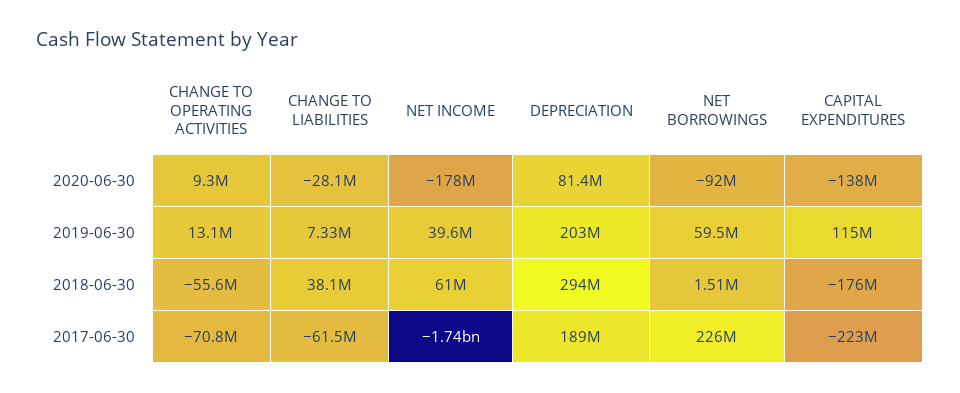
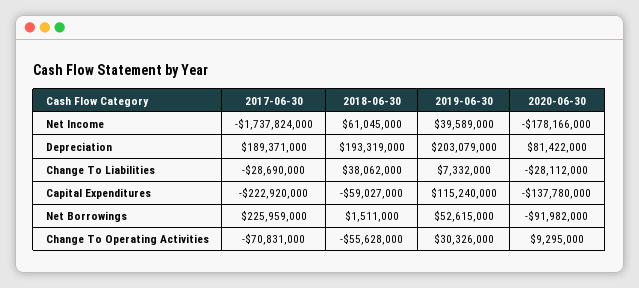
CHANGE TO OPERATING ACTIVITIES, 2019-06-30: 13100000 -> 30326000
NET BORROWINGS, 2019-06-30: 59500000 -> 52615000
DEPRECIATION, 2018-06-30: 294000000 -> 193319000
CAPITAL EXPENDITURES, 2018-06-30: -176000000 -> -59027000
CHANGE TO LIABILITIES, 2017-06-30: -61500000 -> -28690000

